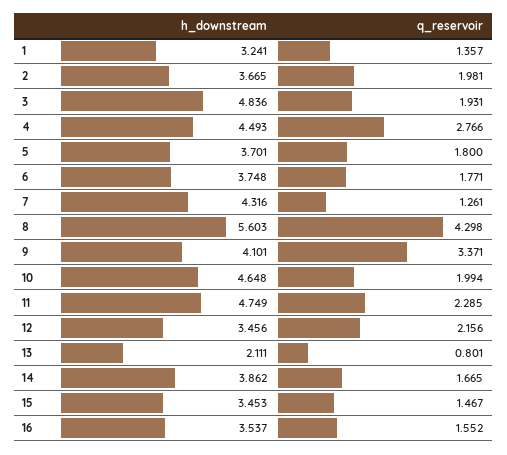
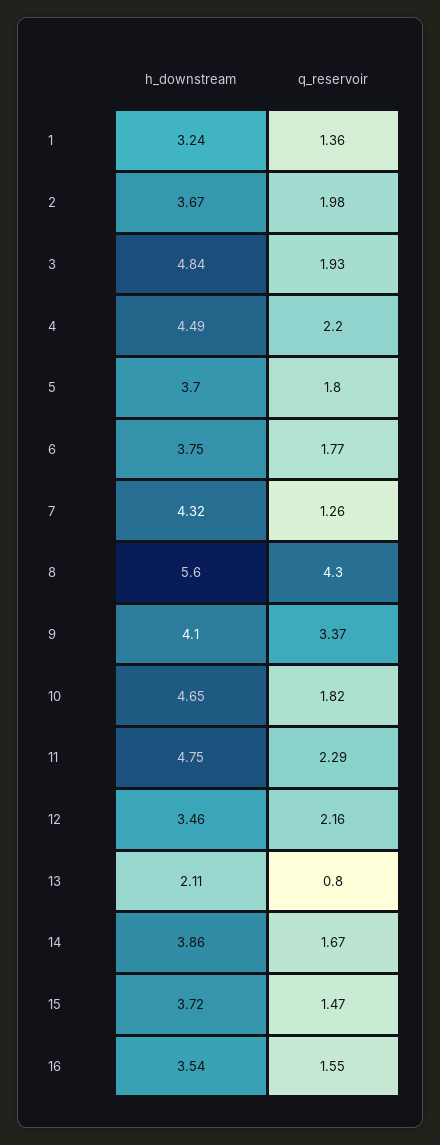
q_reservoir, 4: 2.766 -> 2.2
q_reservoir, 10: 1.994 -> 1.82
h_downstream, 15: 3.453 -> 3.72

